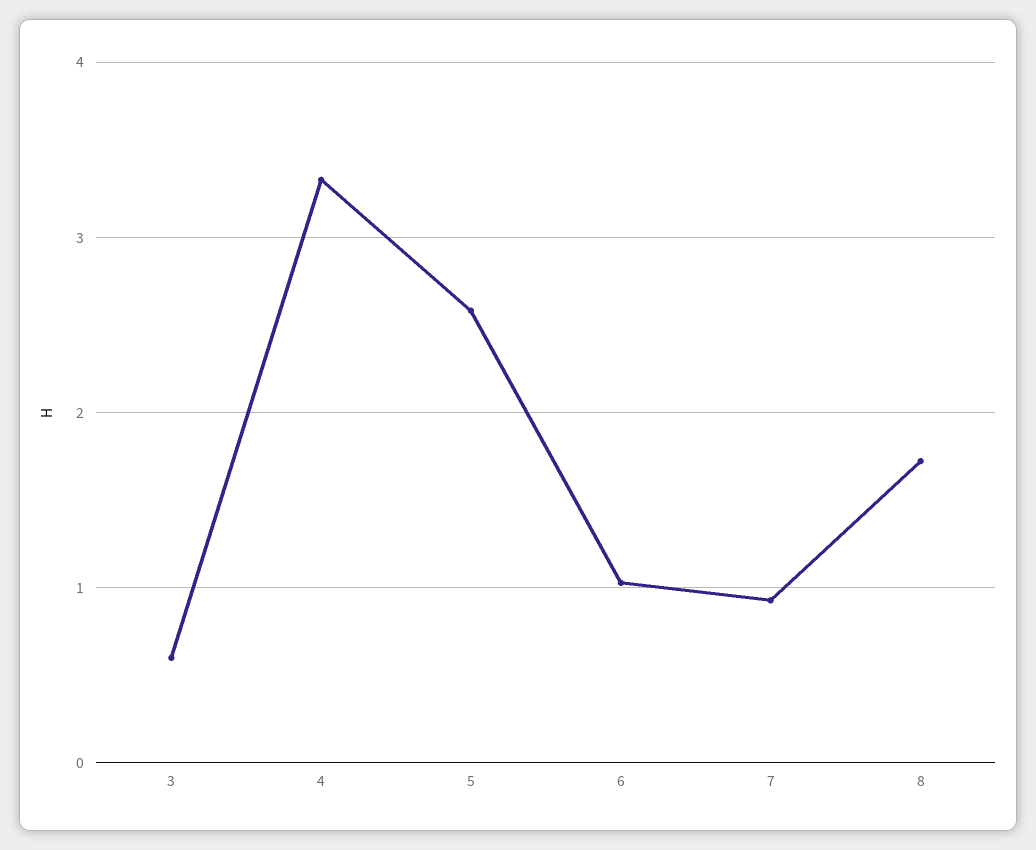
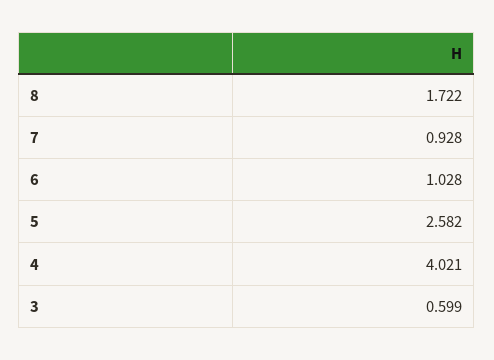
4: 3.3 -> 4.021

